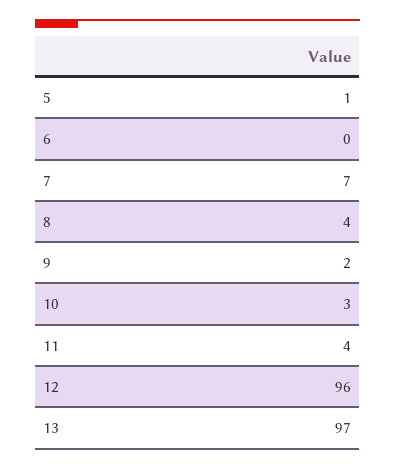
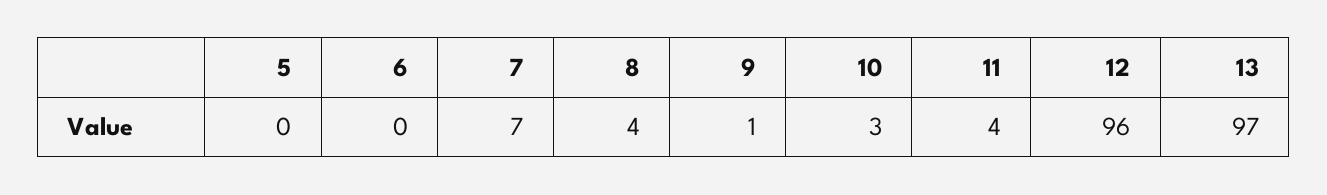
5: 1 -> 0
9: 2 -> 1

